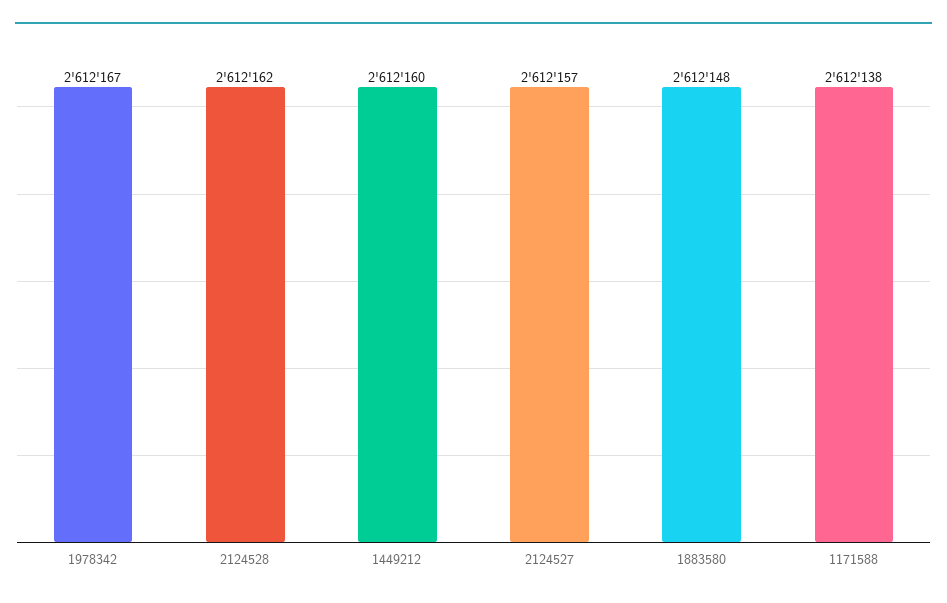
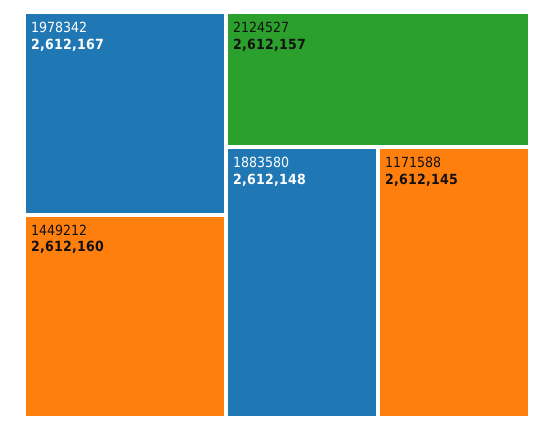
2124528: 2612162 -> none
1171588: 2612138 -> 2612145

